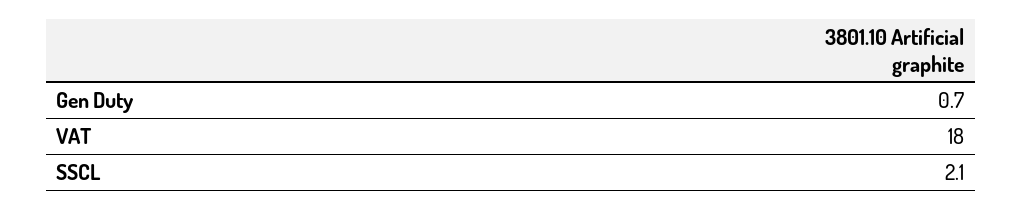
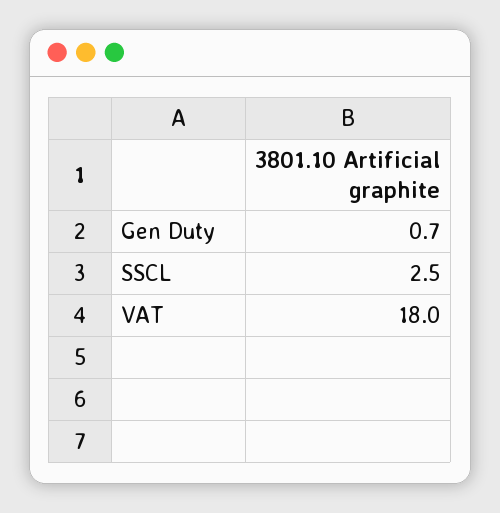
SSCL: 2.1 -> 2.5

